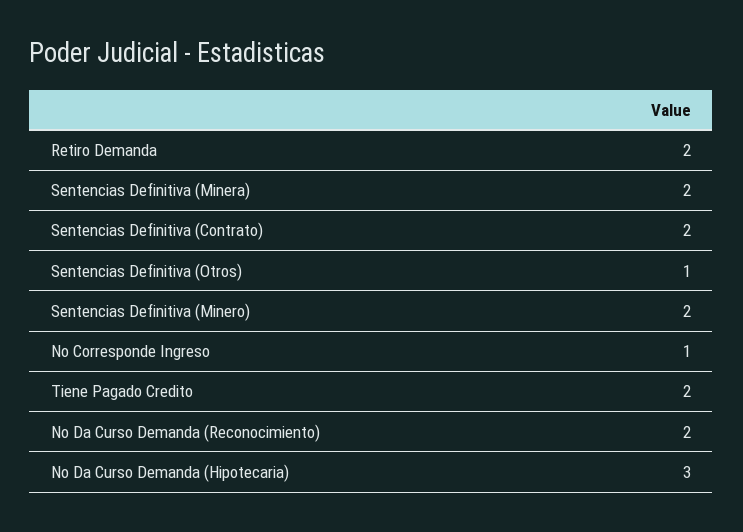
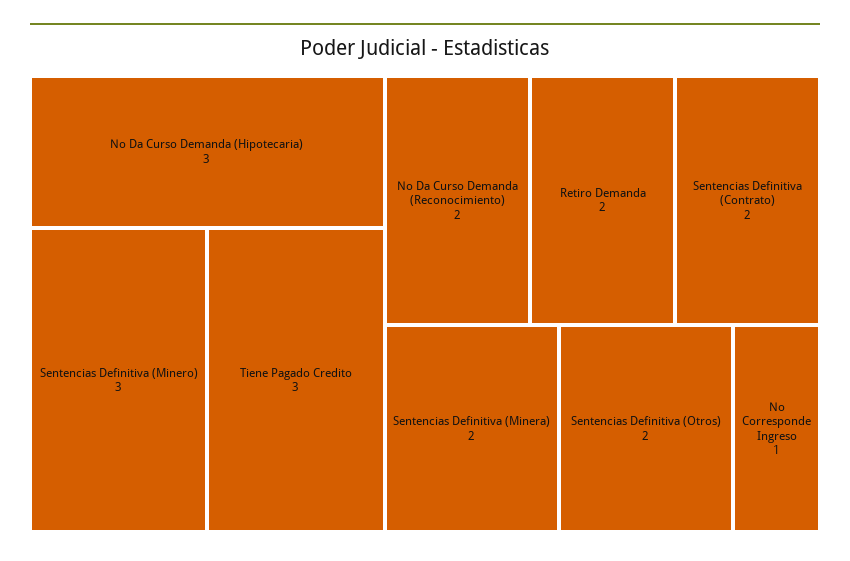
Sentencias Definitiva (Otros): 1 -> 2
Sentencias Definitiva (Minero): 2 -> 3
Tiene Pagado Credito: 2 -> 3

